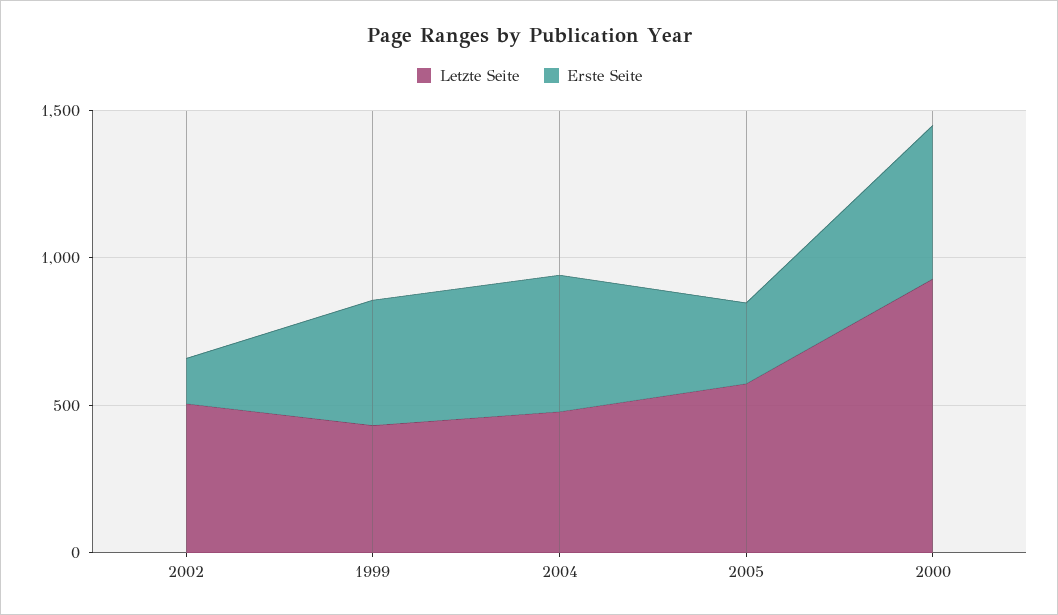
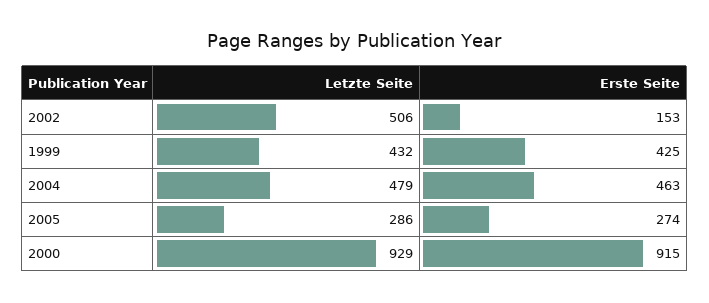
Letzte Seite, 2005: 600 -> 286
Erste Seite, 2000: 500 -> 915

